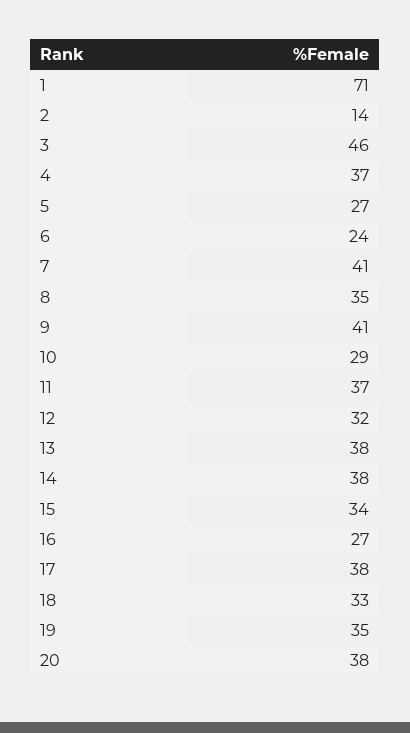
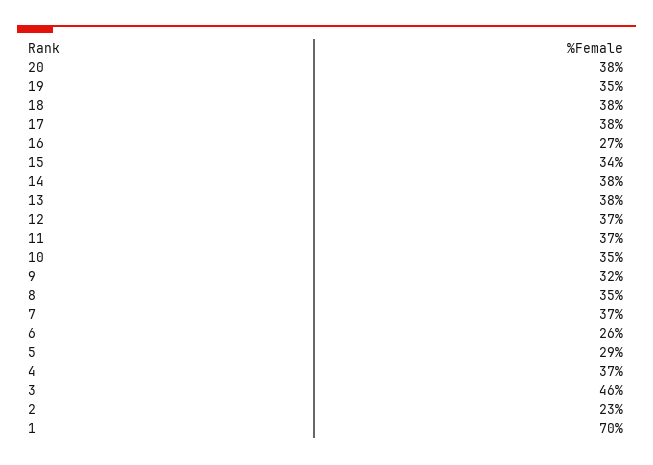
1: 71 -> 70
2: 14 -> 23
5: 27 -> 29
6: 24 -> 26
7: 41 -> 37
9: 41 -> 32
10: 29 -> 35
12: 32 -> 37
18: 33 -> 38

